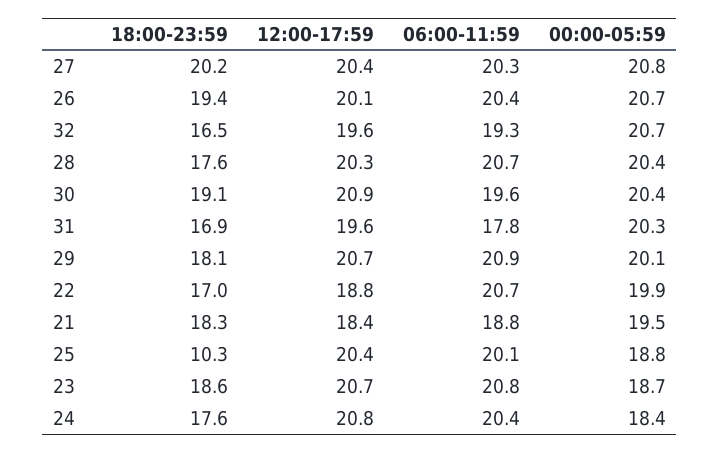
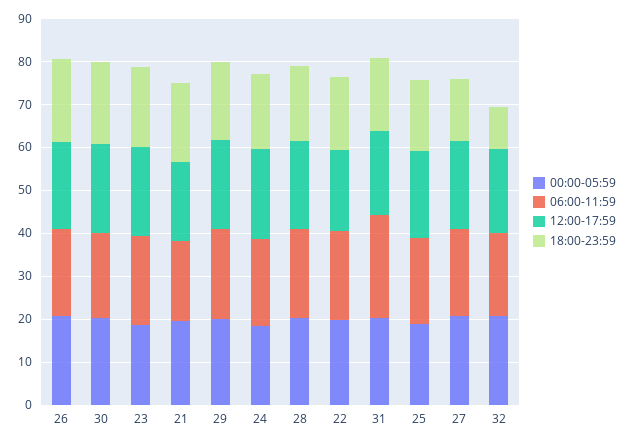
18:00-23:59, 27: 20.2 -> 14
18:00-23:59, 32: 16.5 -> 10
06:00-11:59, 31: 17.8 -> 24
18:00-23:59, 25: 10.3 -> 16

